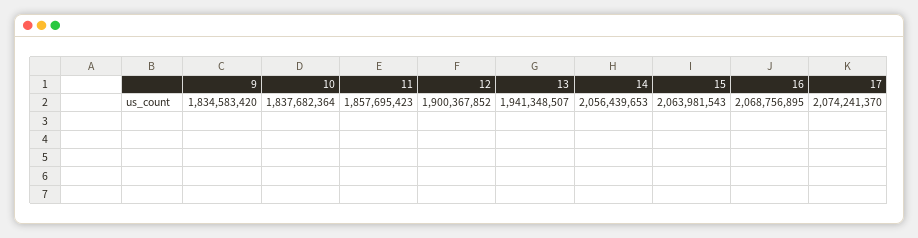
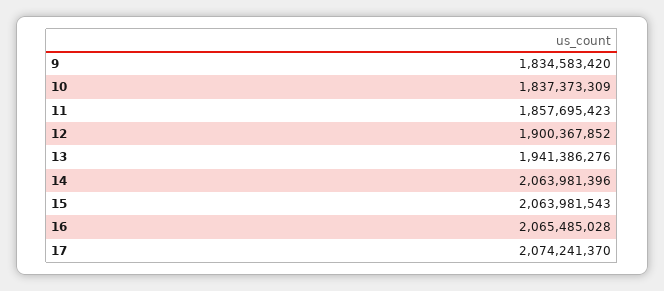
10: 1837682364 -> 1837373309
13: 1941348507 -> 1941386276
14: 2056439653 -> 2063981396
16: 2068756895 -> 2065485028

